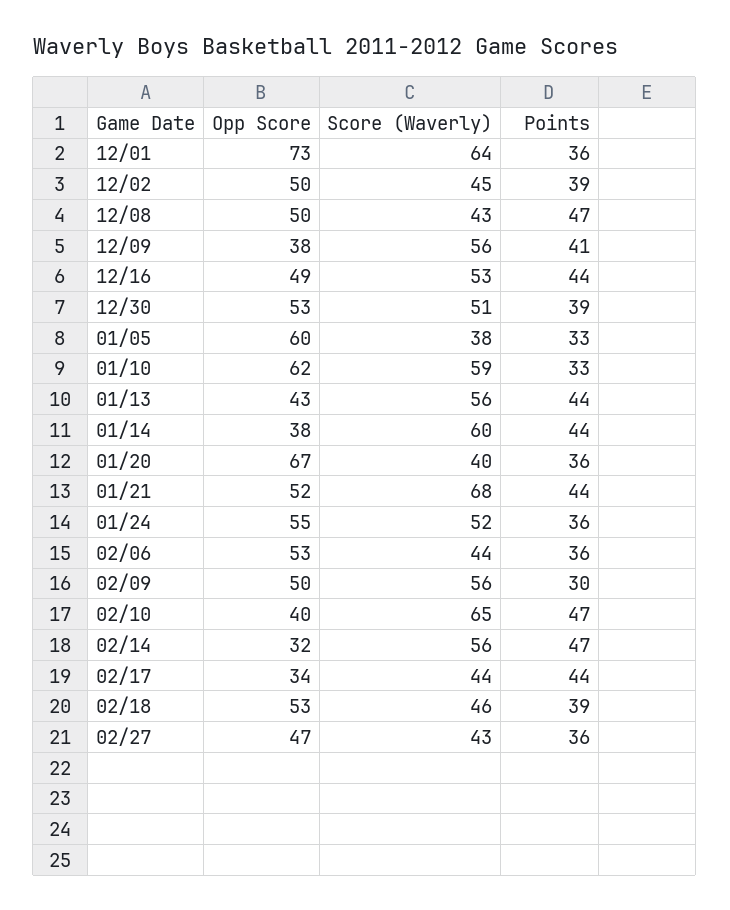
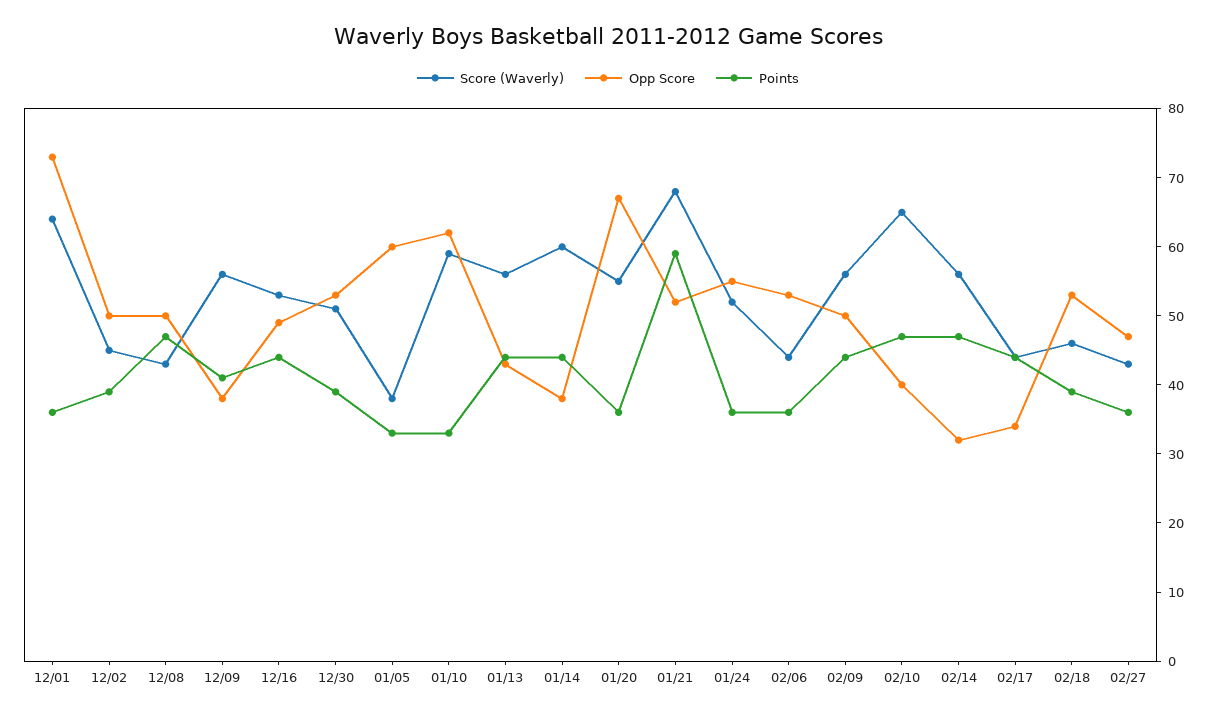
Score (Waverly), 01/20: 40 -> 55
Points, 01/21: 44 -> 60
Points, 02/09: 30 -> 45

